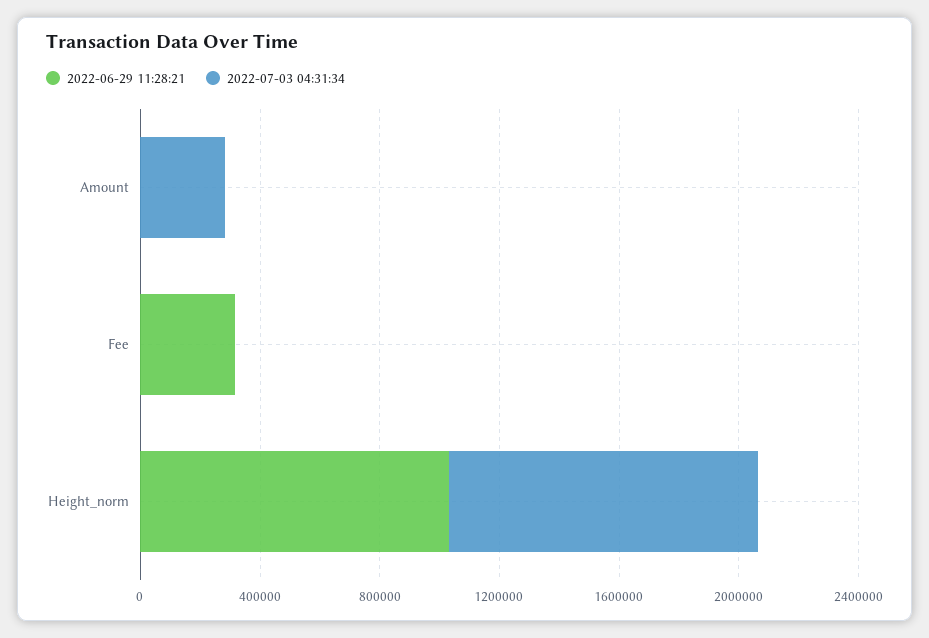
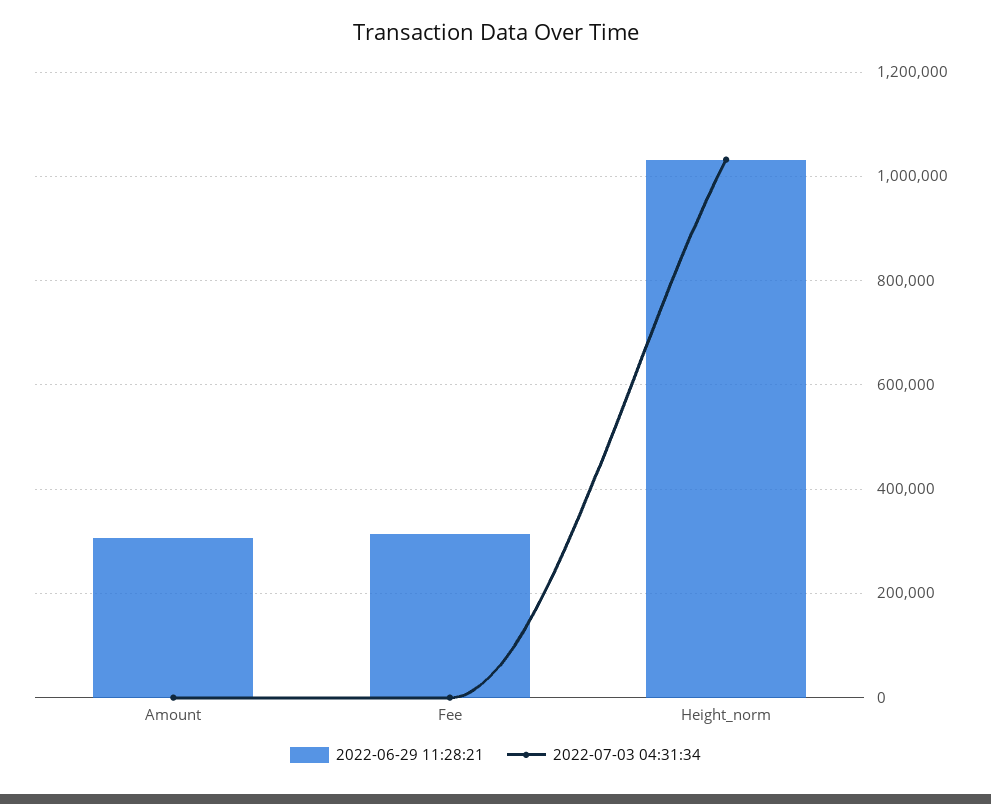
2022-06-29 11:28:21, Amount: 0 -> 300000
2022-07-03 04:31:34, Amount: 300000 -> 0

